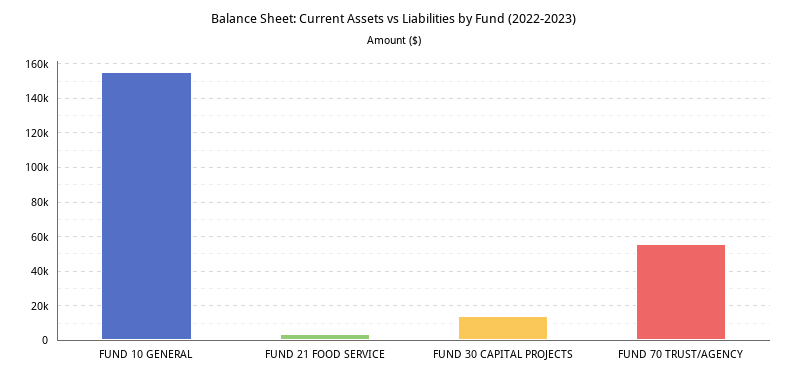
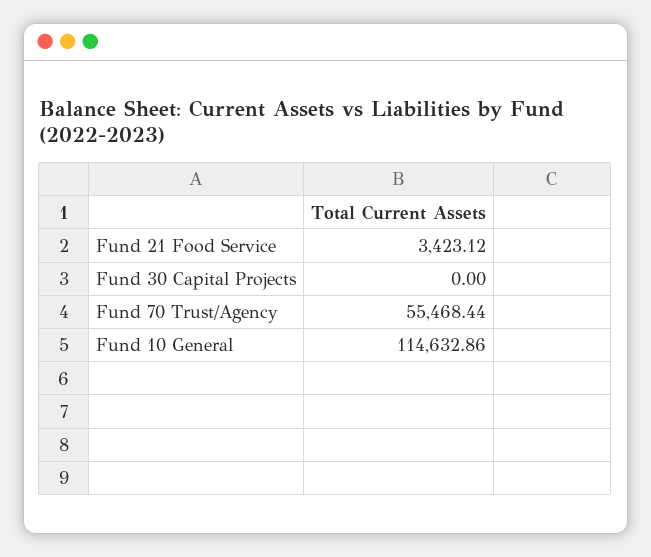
FUND 10 GENERAL: 155000 -> 114632.86
FUND 30 CAPITAL PROJECTS: 15000 -> 0

